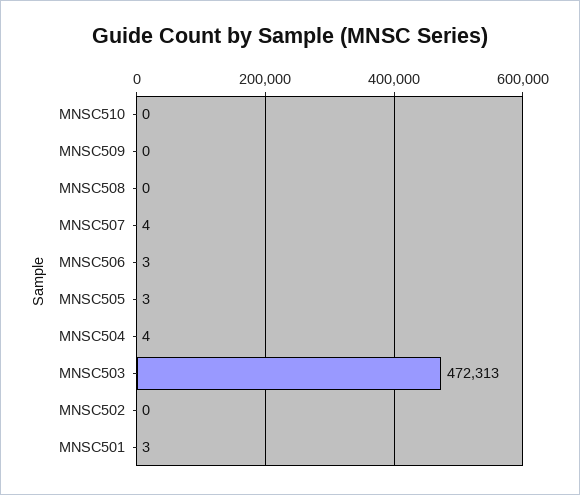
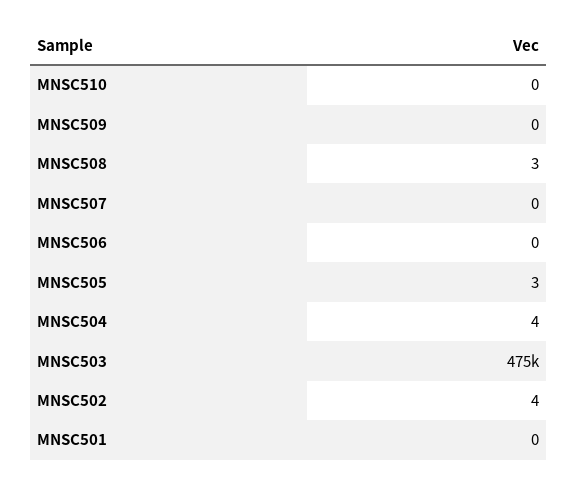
MNSC508: 0 -> 3
MNSC507: 4 -> 0
MNSC506: 3 -> 0
MNSC503: 472313 -> 475000
MNSC502: 0 -> 4
MNSC501: 3 -> 0

